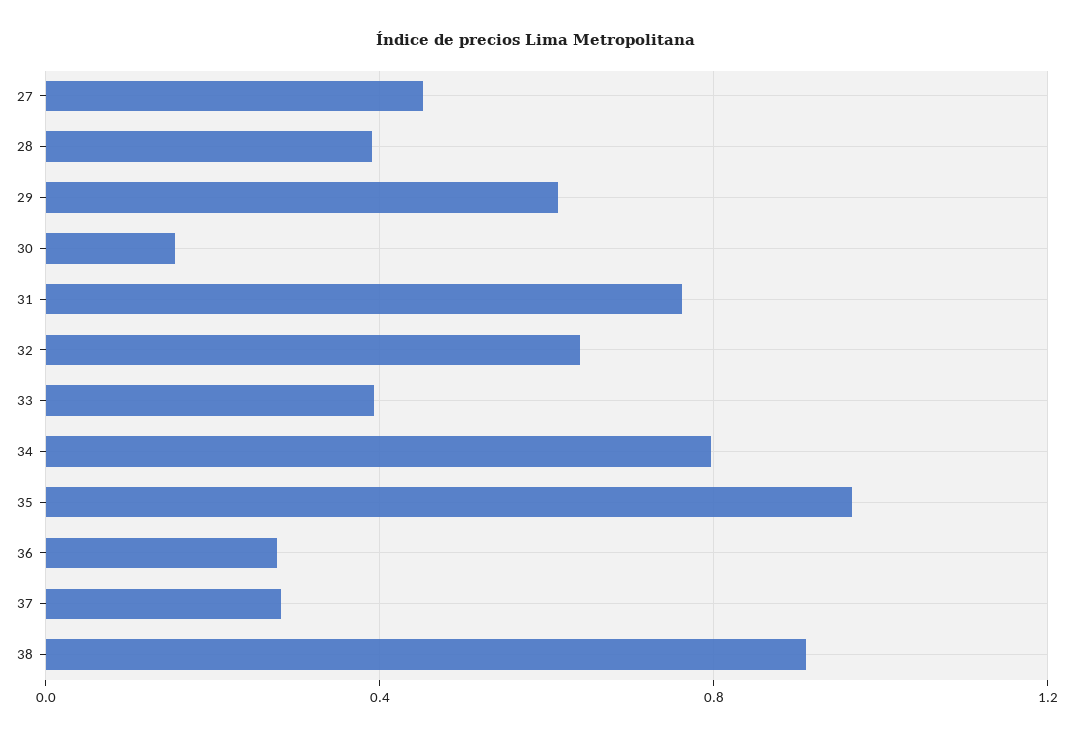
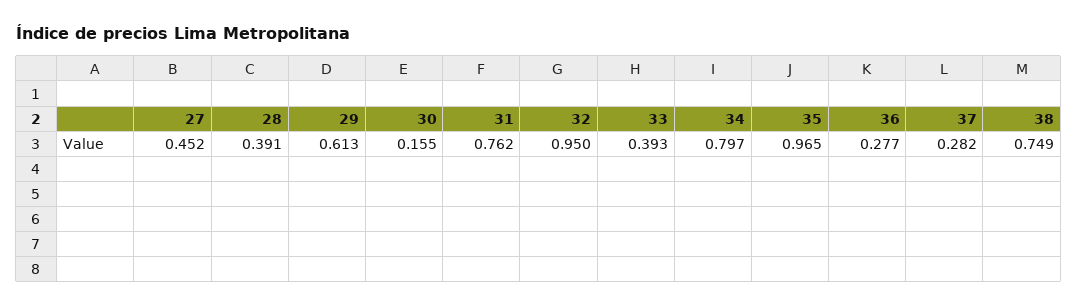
32: 0.65 -> 0.95
38: 0.9 -> 0.749

